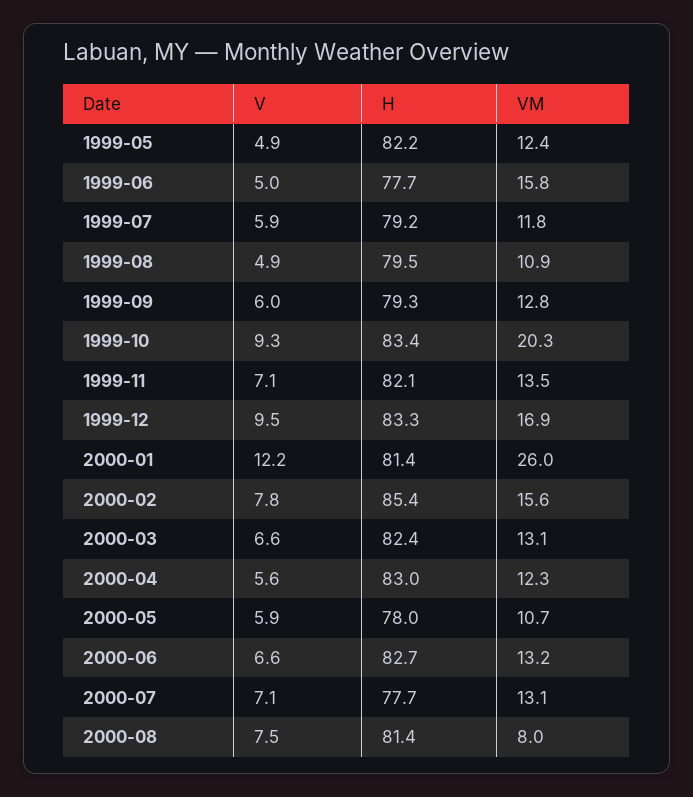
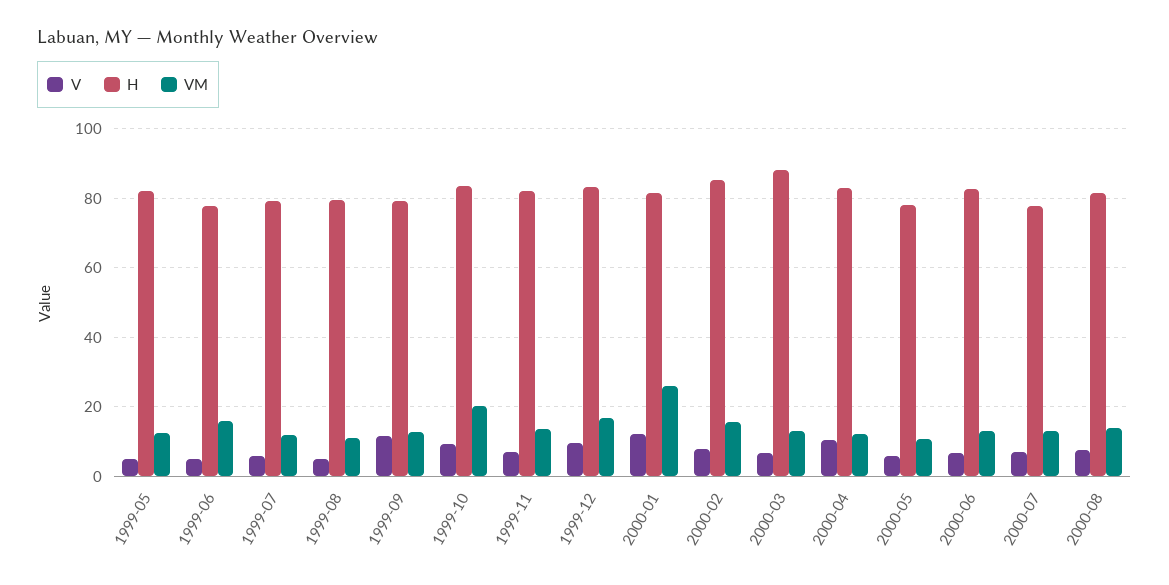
V, 1999-09: 6 -> 12
H, 2000-03: 82.4 -> 88
V, 2000-04: 5.6 -> 10
VM, 2000-08: 8 -> 14

